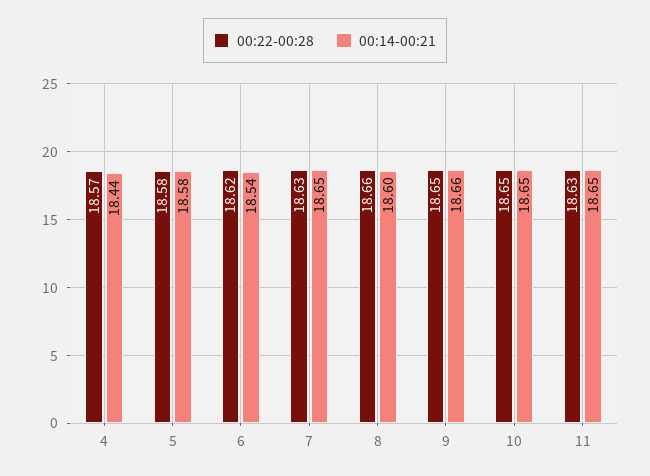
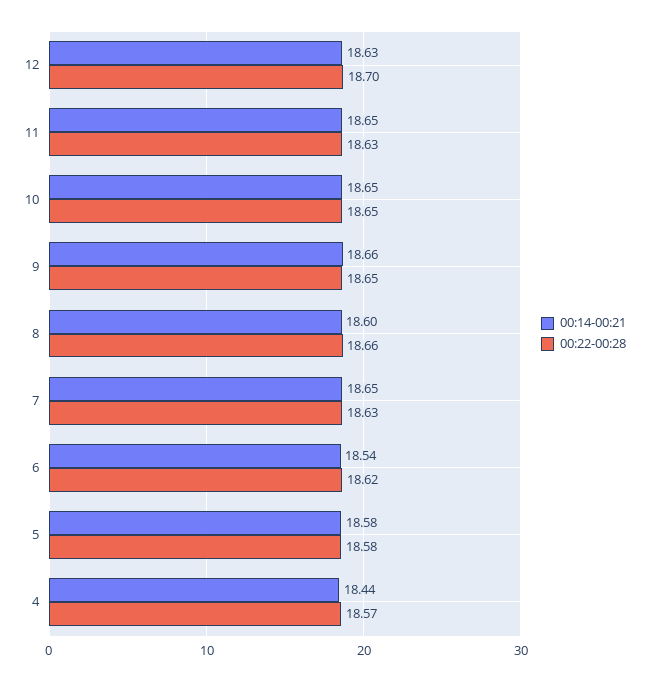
00:14-00:21, 12: none -> 18.63
00:22-00:28, 12: none -> 18.7

